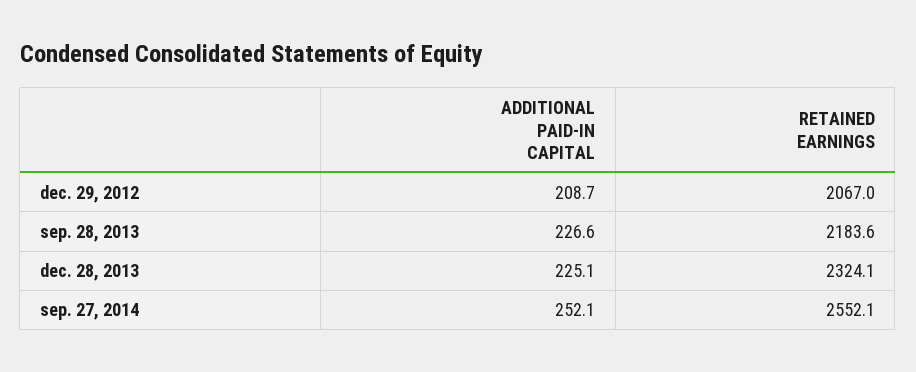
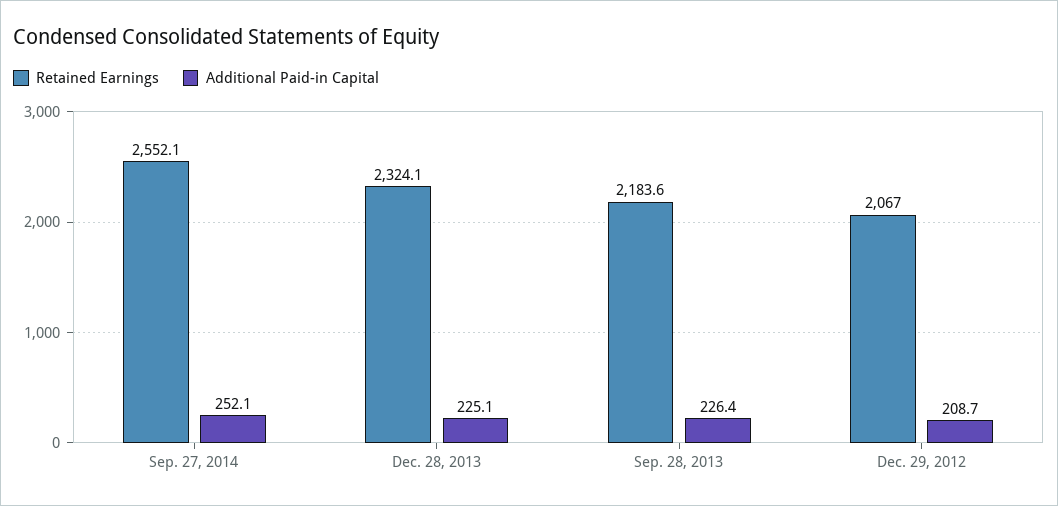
ADDITIONAL PAID-IN CAPITAL, sep. 28, 2013: 226.6 -> 226.4

